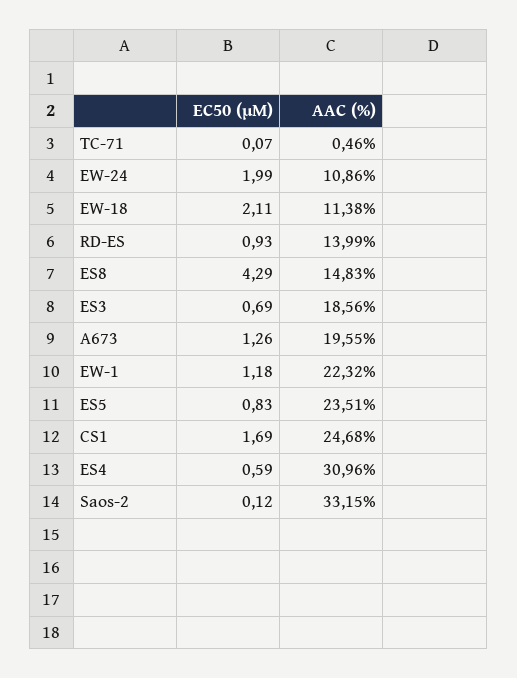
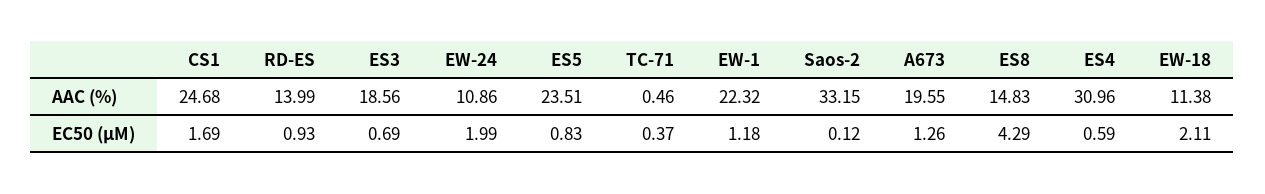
EC50 (µM), TC-71: 0.07 -> 0.37

